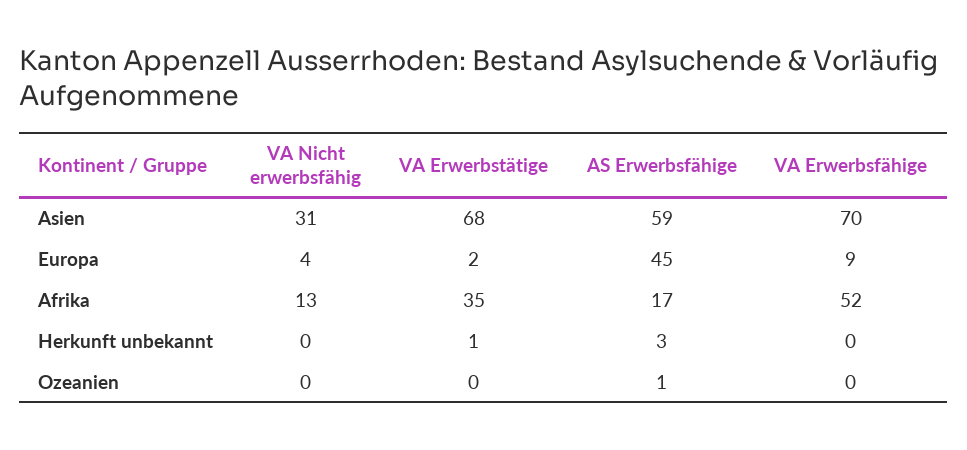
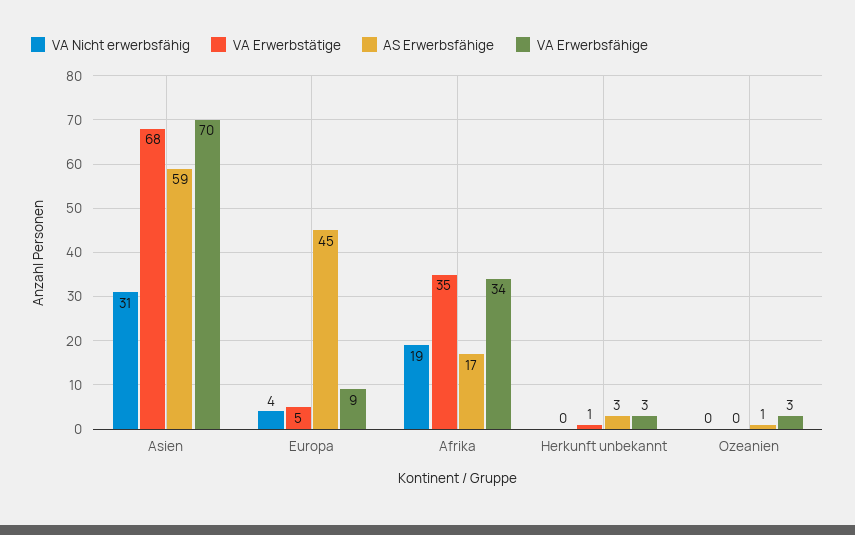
VA Erwerbstätige, Europa: 2 -> 5
VA Nicht erwerbsfähig, Afrika: 13 -> 19
VA Erwerbsfähige, Afrika: 52 -> 34
VA Erwerbsfähige, Herkunft unbekannt: 0 -> 3
VA Erwerbsfähige, Ozeanien: 0 -> 3

